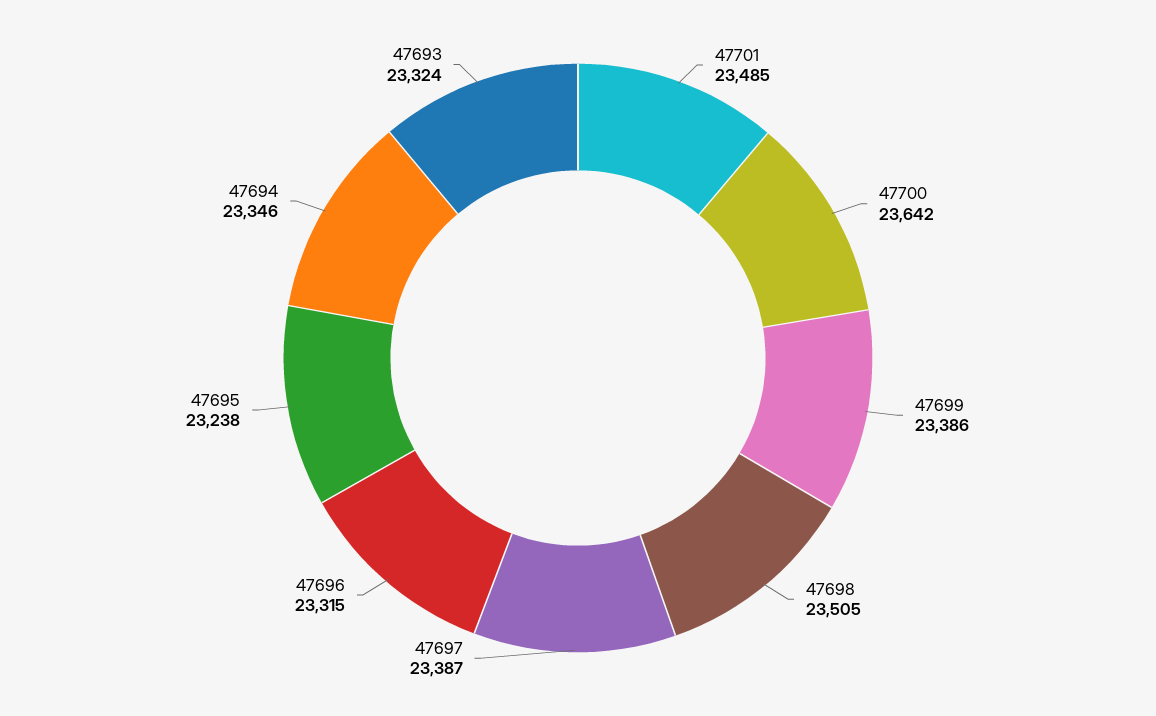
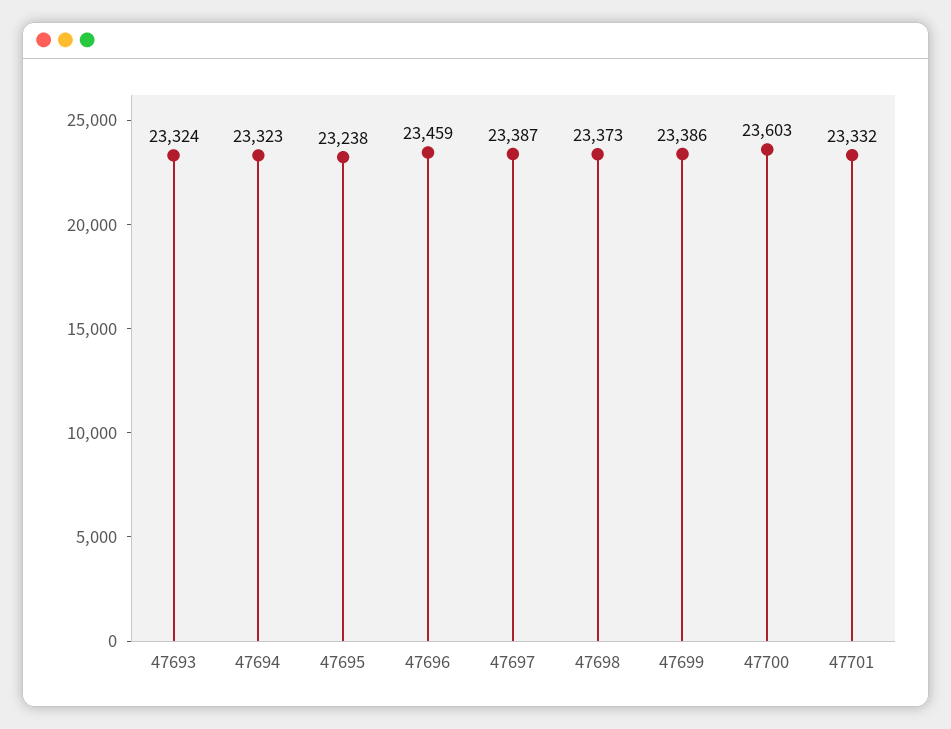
47701: 23485 -> 23332
47700: 23642 -> 23603
47698: 23505 -> 23373
47696: 23315 -> 23459
47694: 23346 -> 23323

